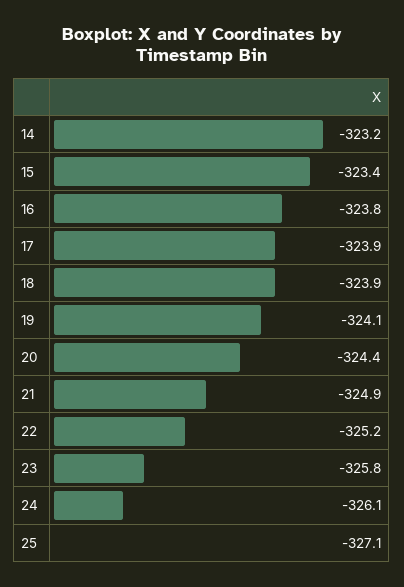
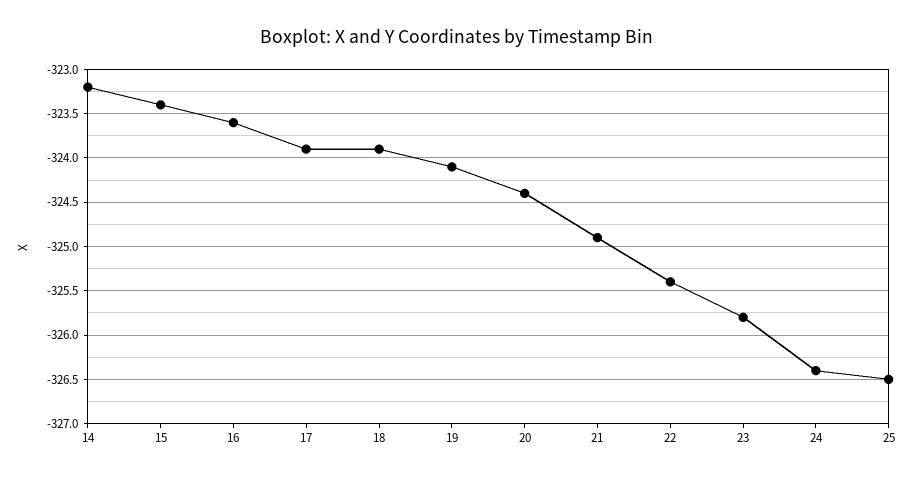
16: -323.8 -> -323.6
22: -325.2 -> -325.4
24: -326.1 -> -326.4
25: -327.1 -> -326.5

